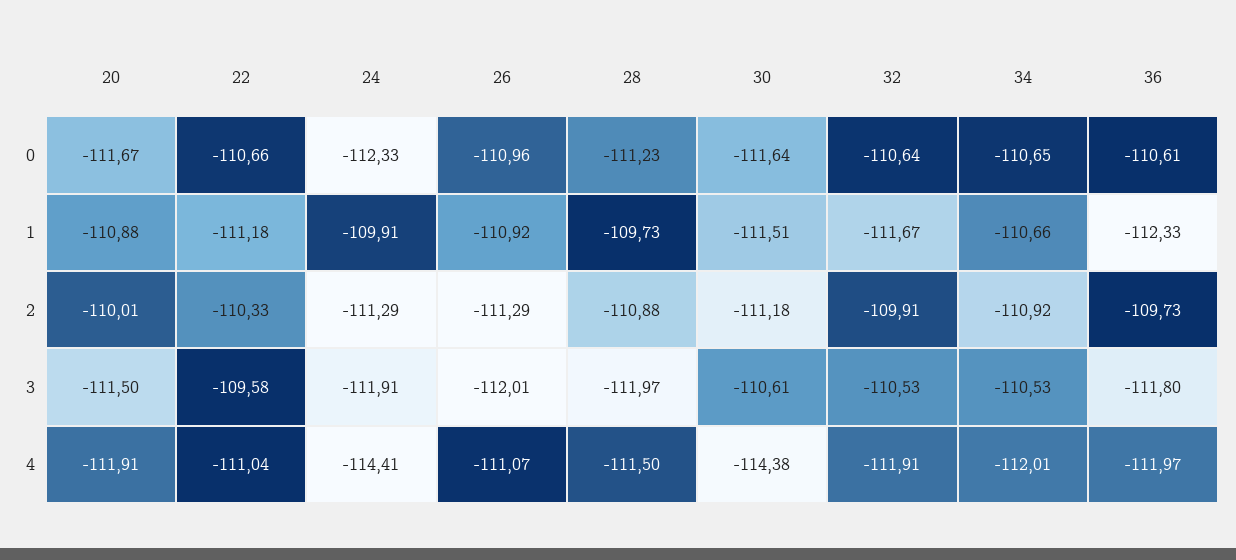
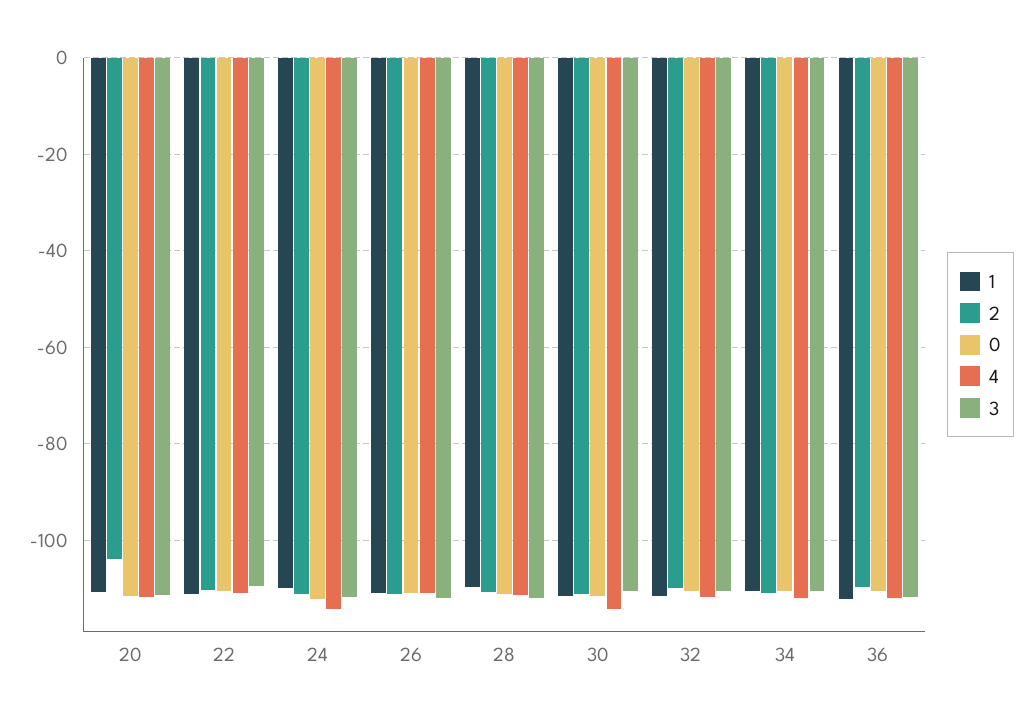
2, 20: -110.01 -> -104

